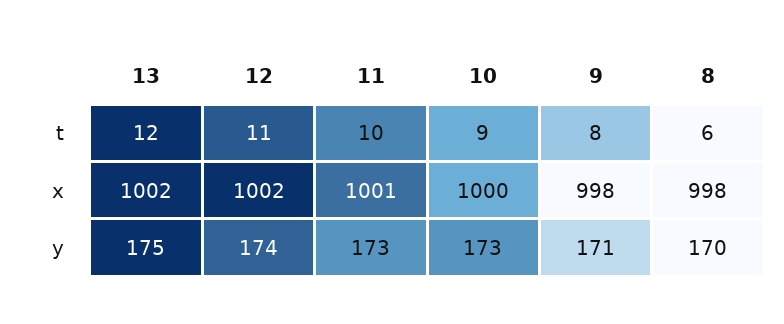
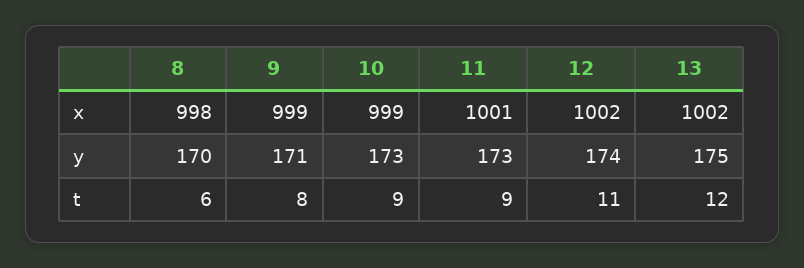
11, t: 10 -> 9
10, x: 1000 -> 999
9, x: 998 -> 999

